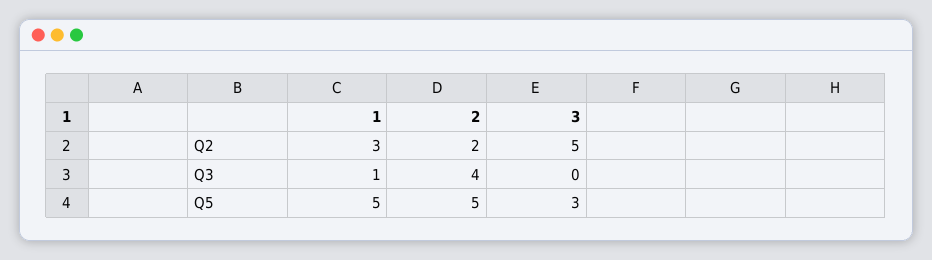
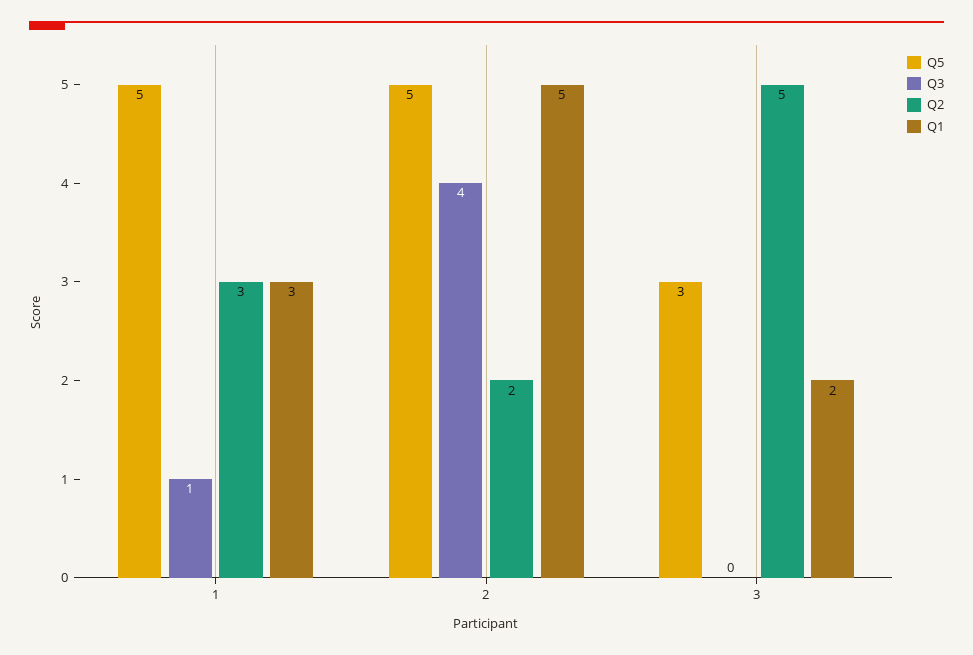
Q1, 1: none -> 3
Q1, 2: none -> 5
Q1, 3: none -> 2

